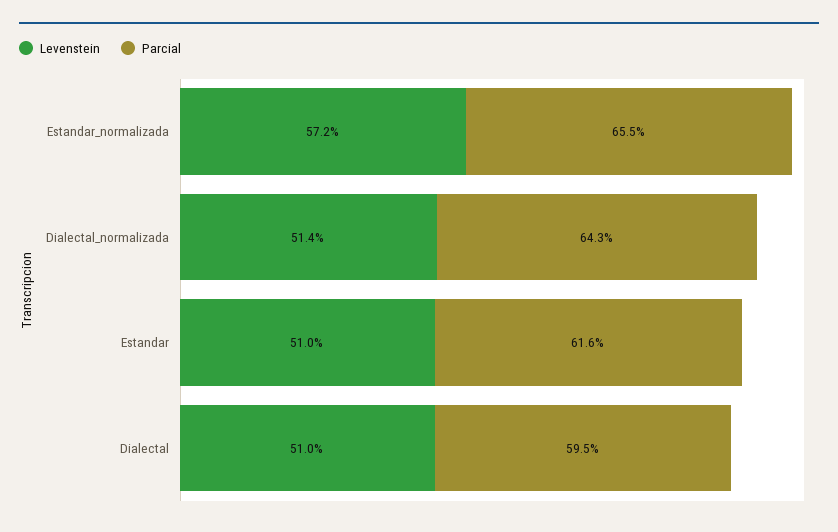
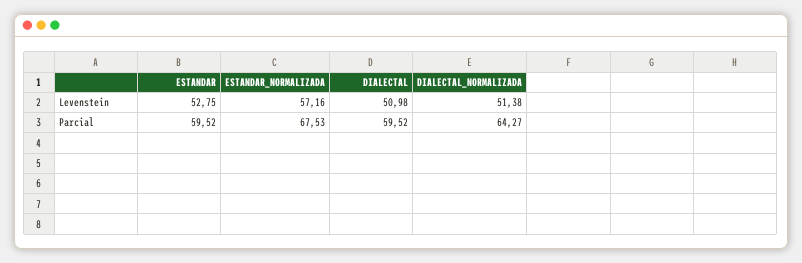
Parcial, Estandar_normalizada: 65.5 -> 67.53
Levenstein, Estandar: 51 -> 52.75
Parcial, Estandar: 61.6 -> 59.52

